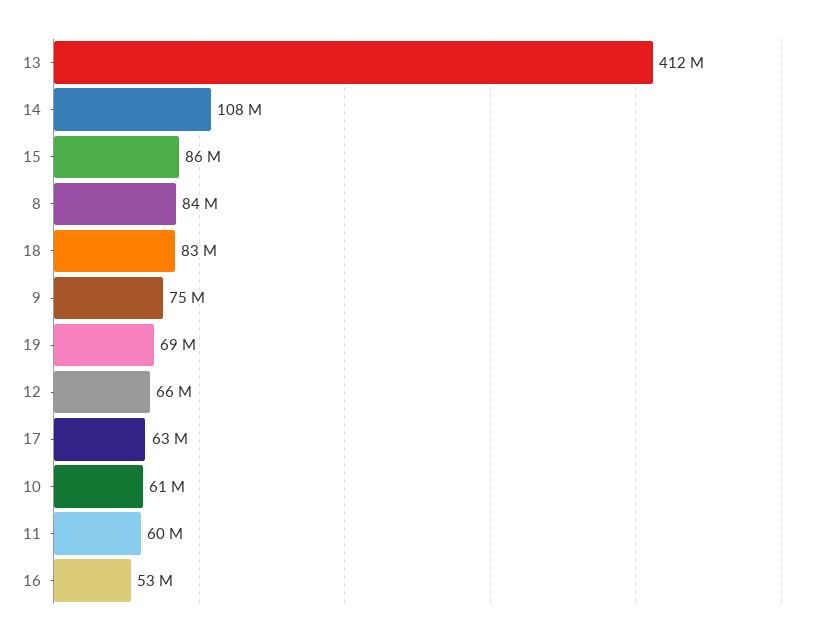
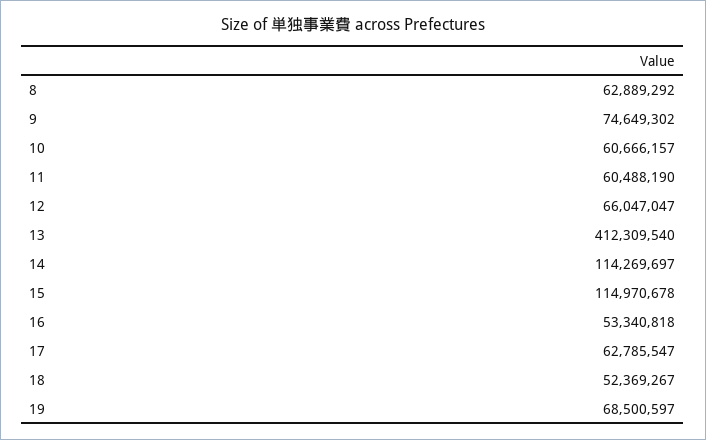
14: 108000000 -> 114269697
15: 86000000 -> 114970678
8: 84000000 -> 62889292
18: 83000000 -> 52369267

